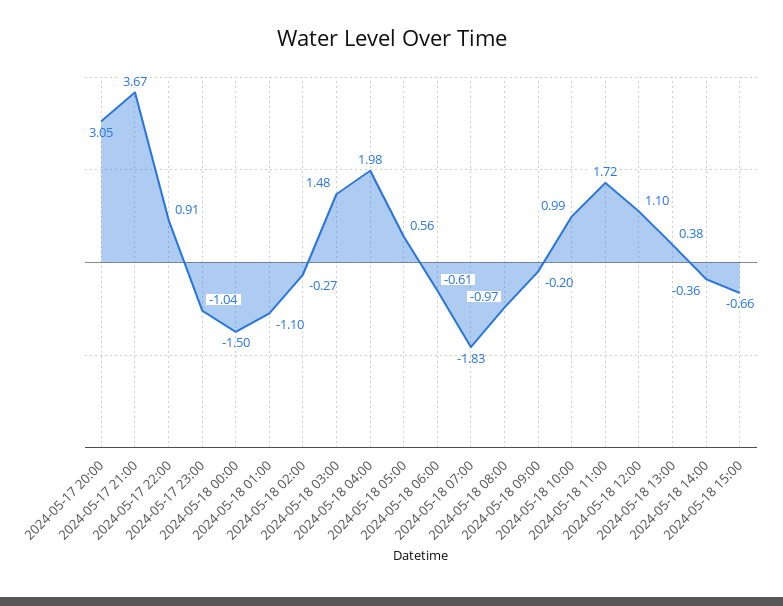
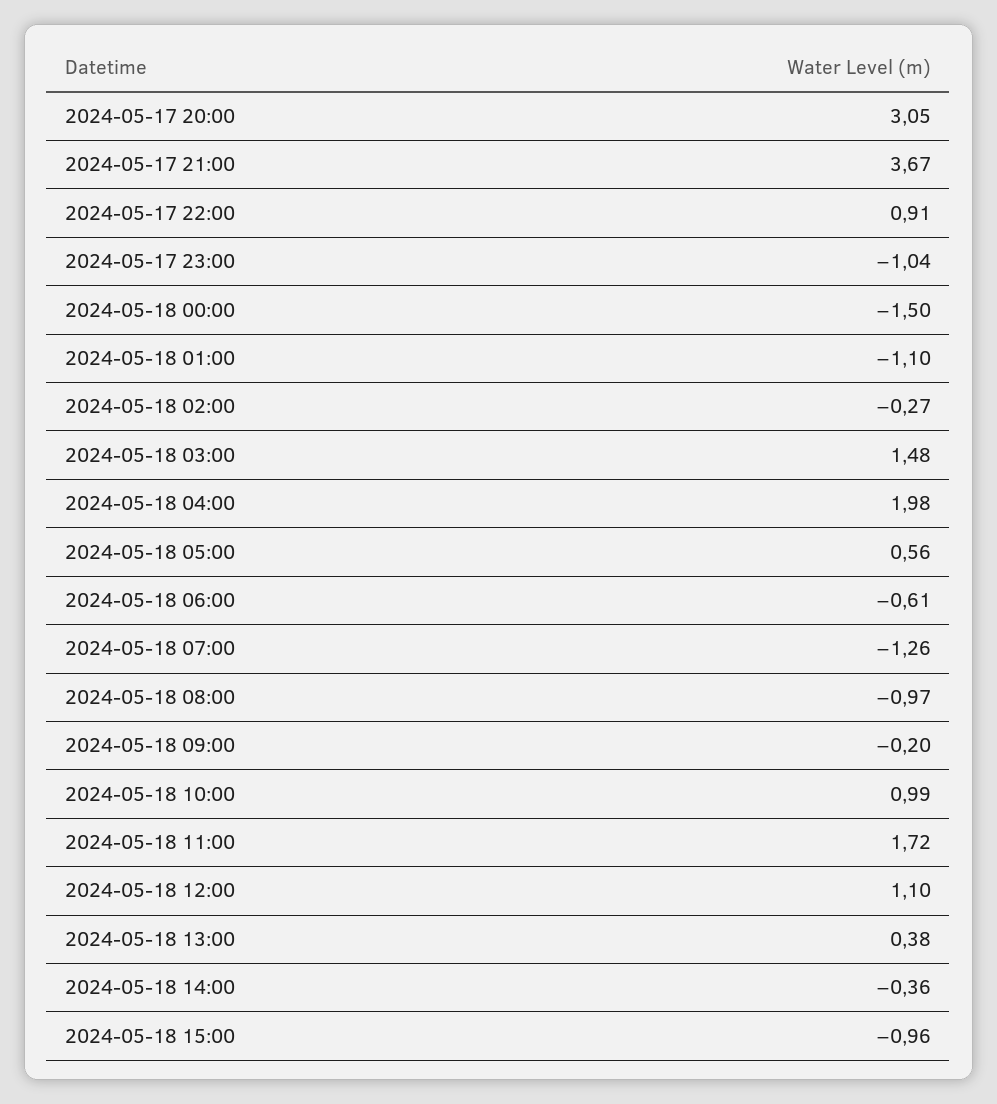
2024-05-18 07:00: -1.83 -> -1.26
2024-05-18 15:00: -0.66 -> -0.96

